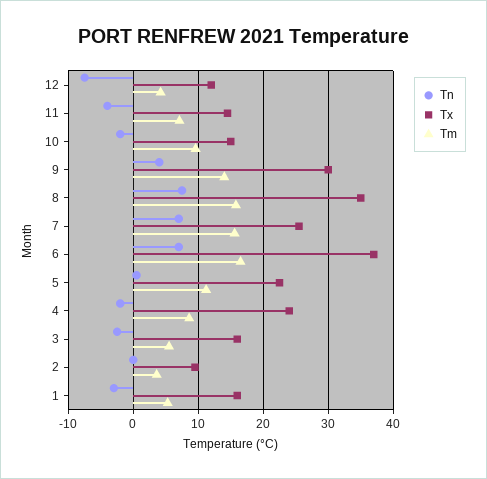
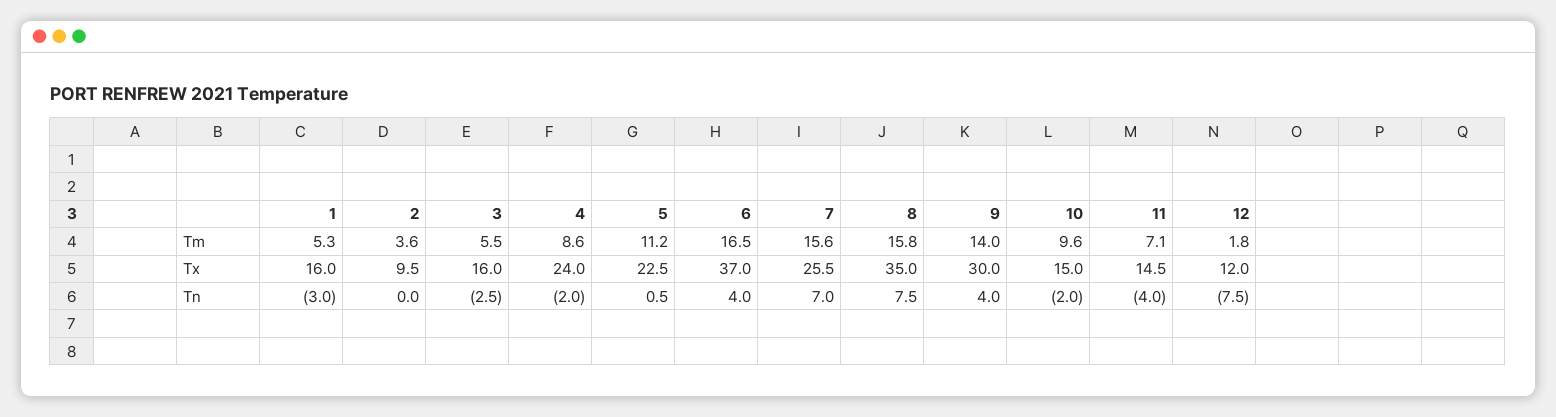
Tm, 12: 4 -> 1.8
Tn, 6: 7 -> 4

